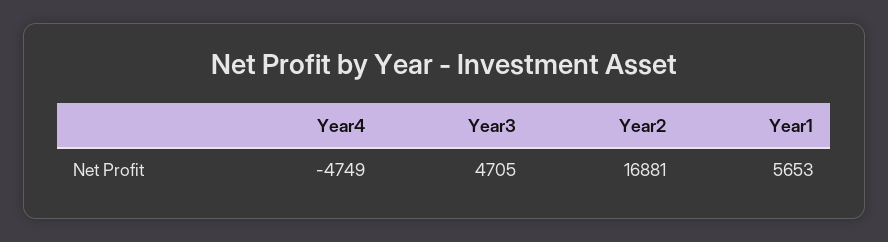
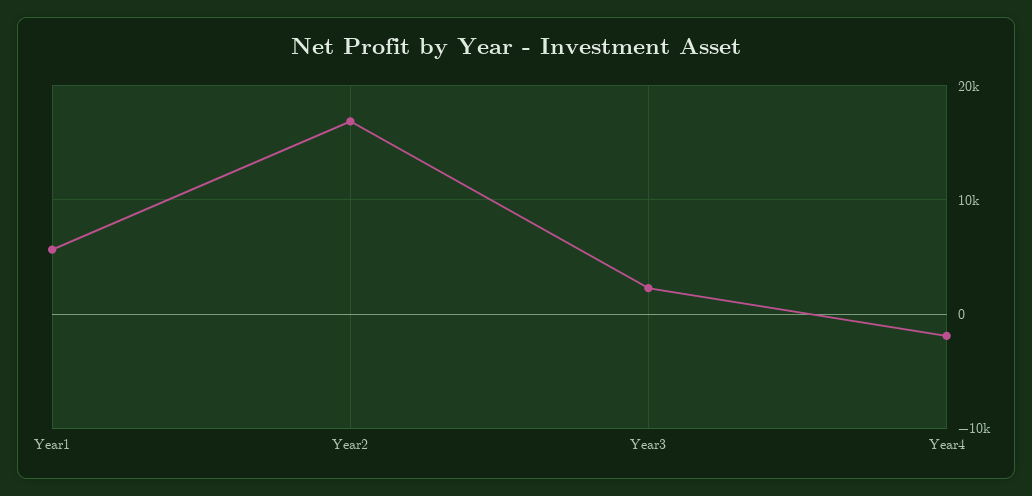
Year4: -4749 -> -2000
Year3: 4705 -> 2000

